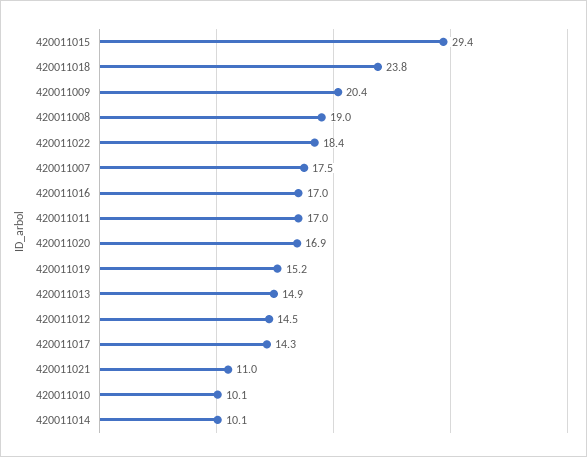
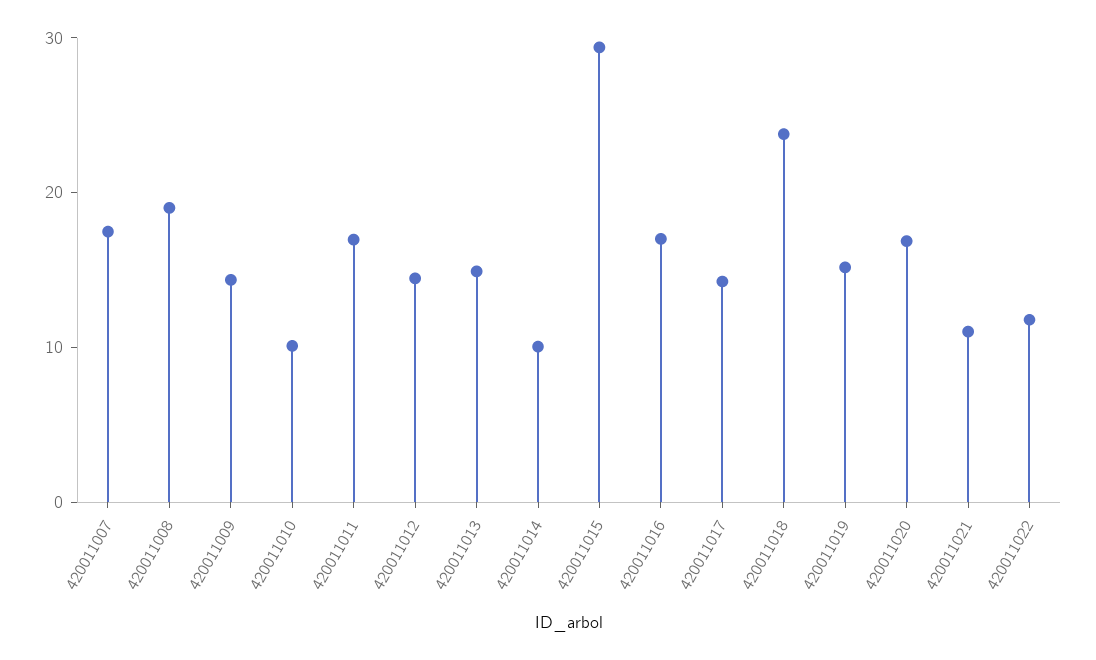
420011009: 20.4 -> 14
420011022: 18.4 -> 12

